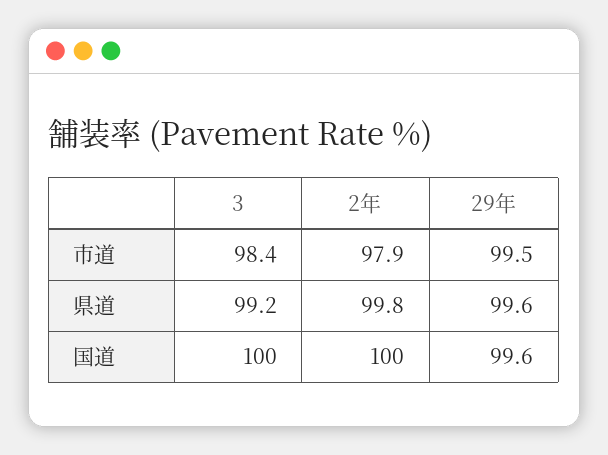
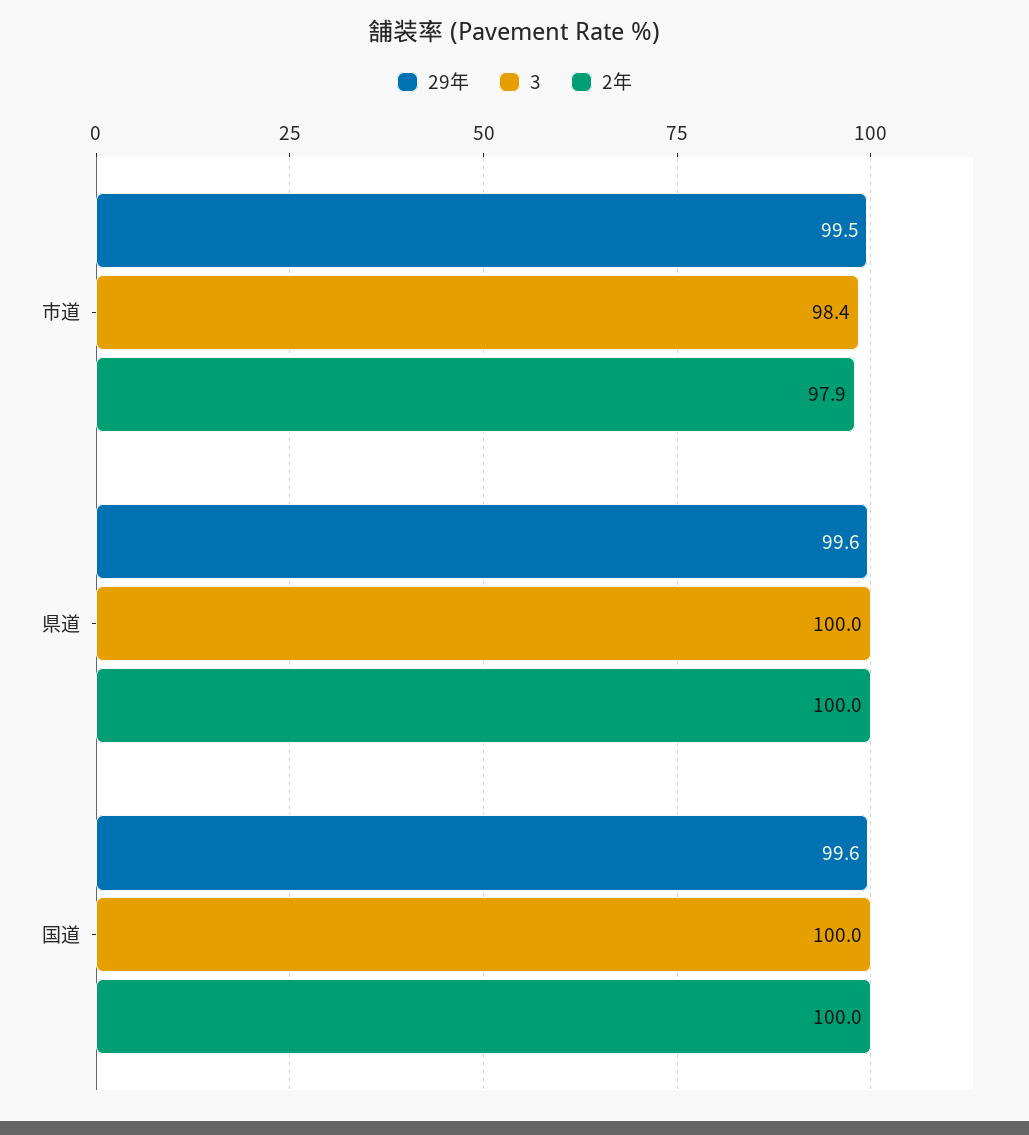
3, 県道: 99.2 -> 100
2年, 県道: 99.8 -> 100

